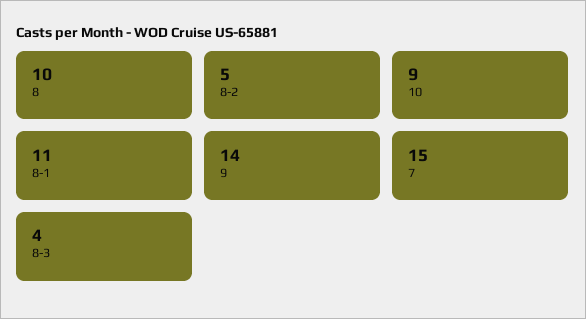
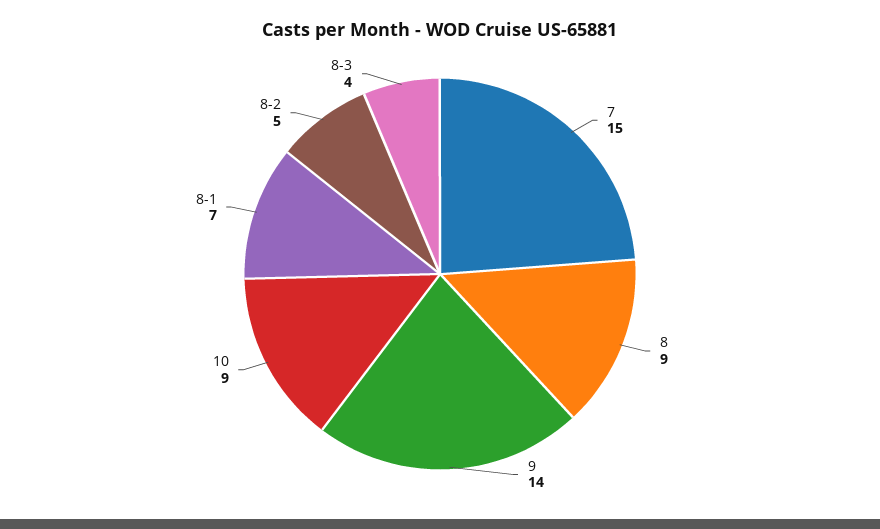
8: 10 -> 9
8-1: 11 -> 7

